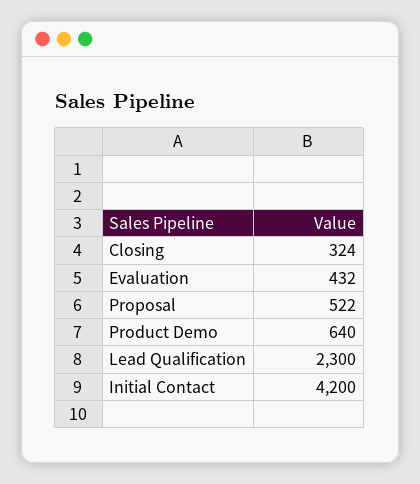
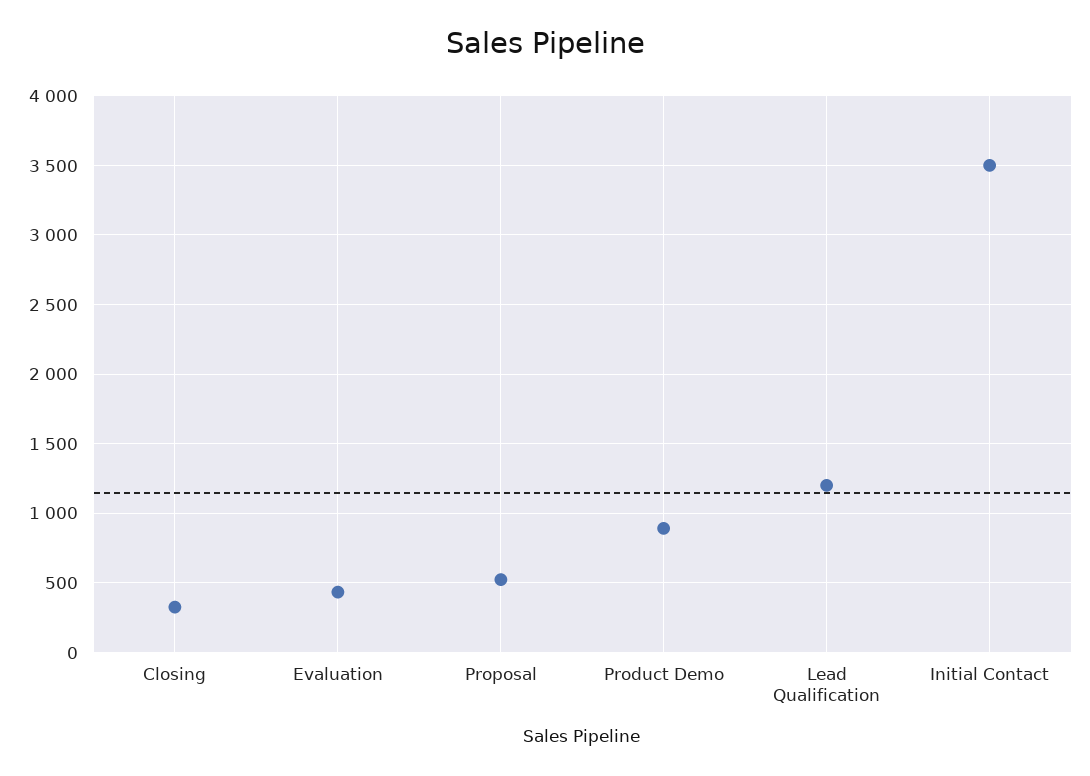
Product Demo: 640 -> 900
Lead Qualification: 2300 -> 1200
Initial Contact: 4200 -> 3500

